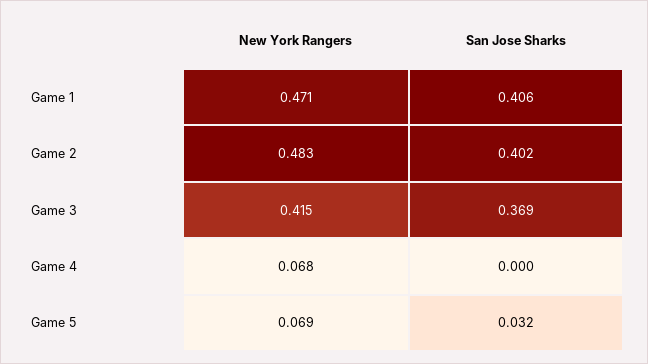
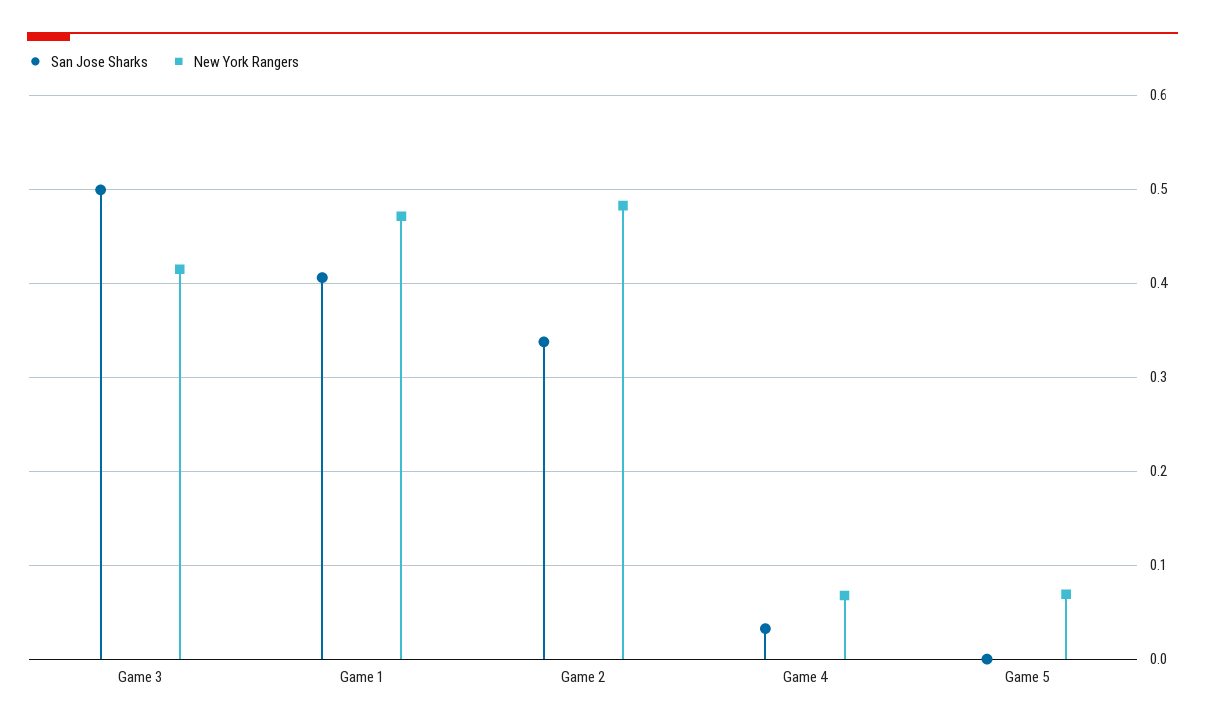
San Jose Sharks, Game 2: 0.402 -> 0.34
San Jose Sharks, Game 3: 0.369 -> 0.5
San Jose Sharks, Game 4: 0 -> 0.03
San Jose Sharks, Game 5: 0.032 -> 0

